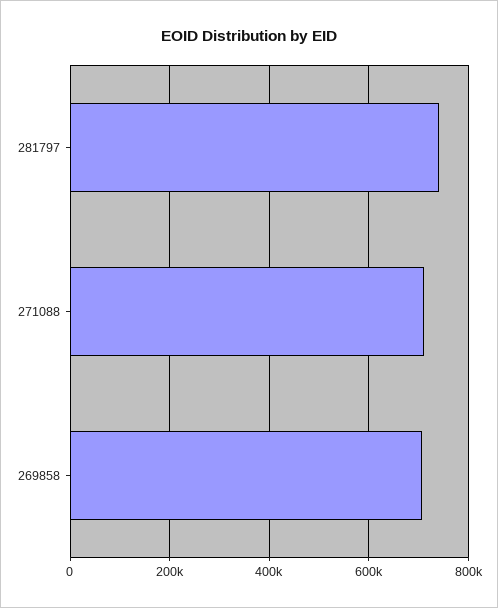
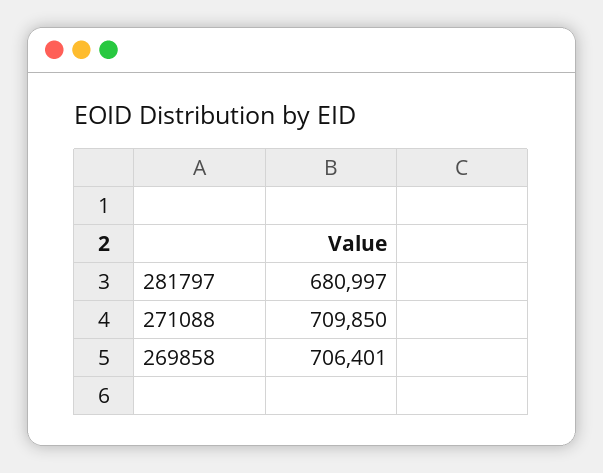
281797: 740000 -> 680997

